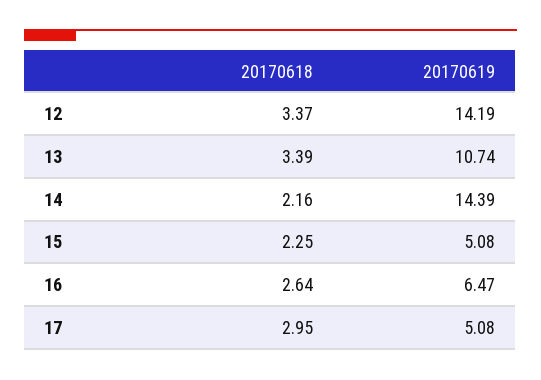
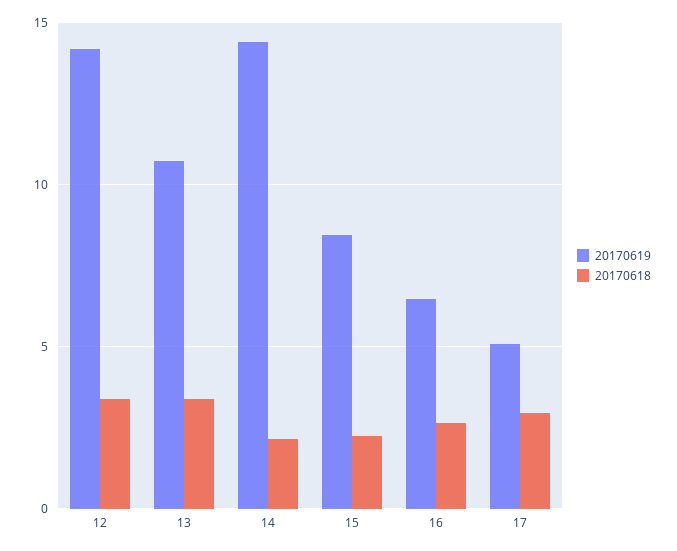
20170619, 15: 5.08 -> 8.5

